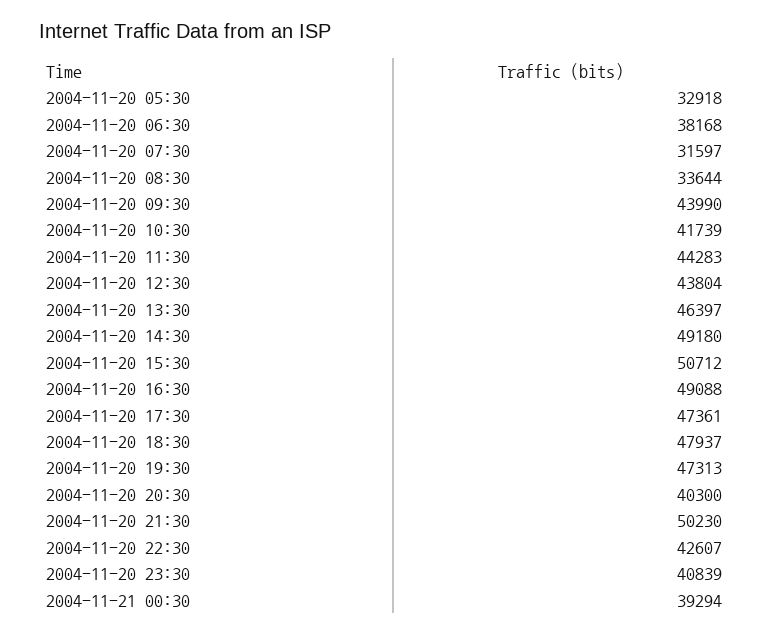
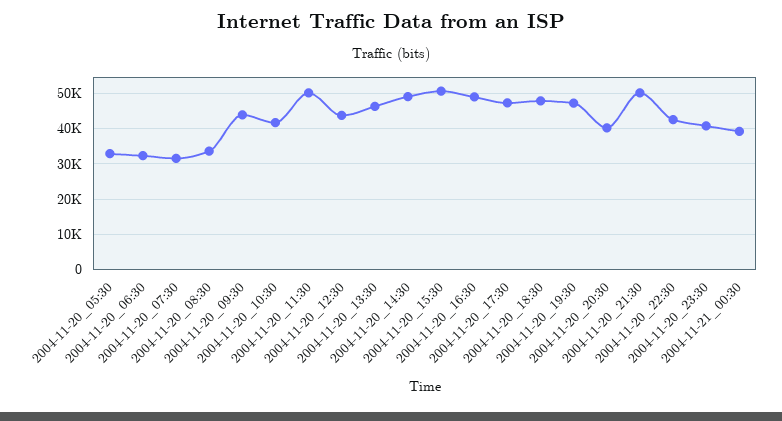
2004-11-20 06:30: 38168 -> 32000
2004-11-20 11:30: 44283 -> 50000

